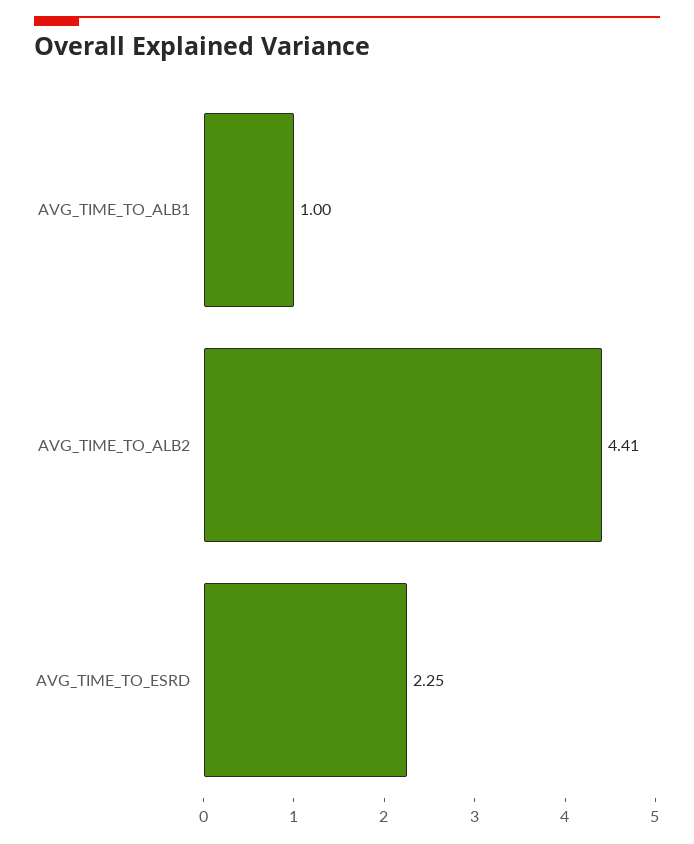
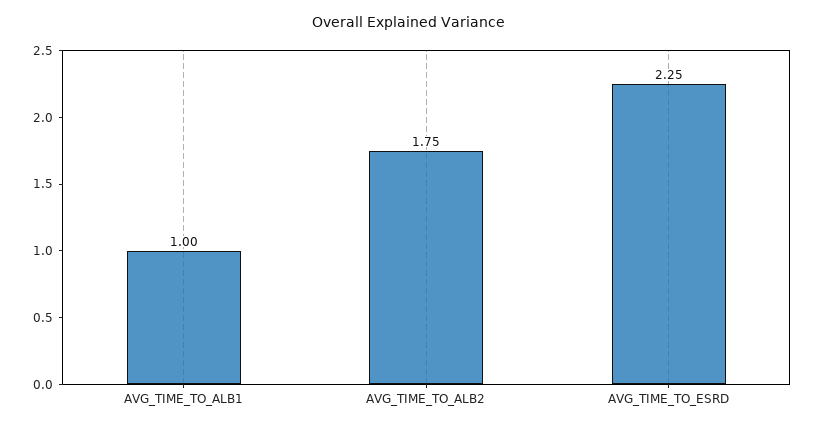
AVG_TIME_TO_ALB2: 4.41 -> 1.75

